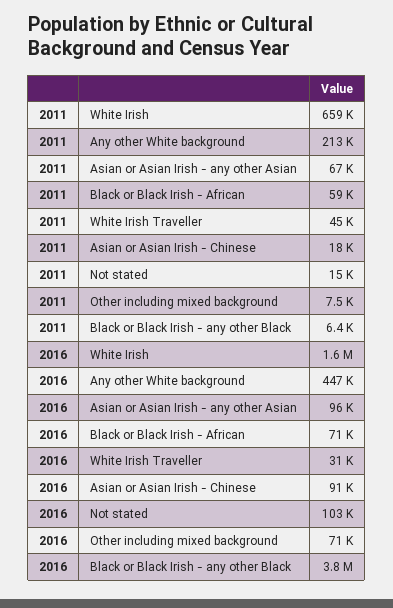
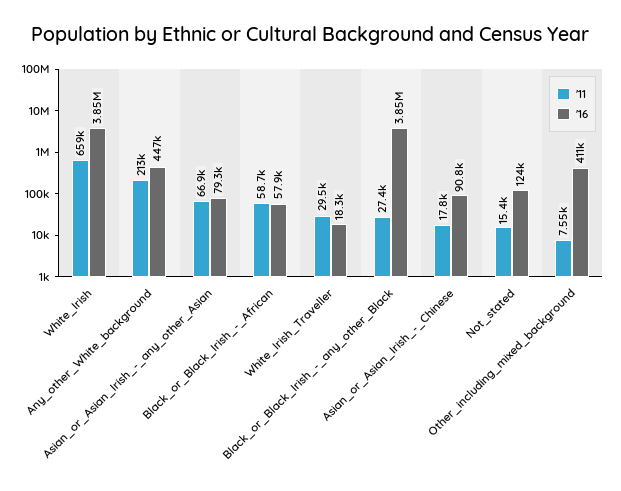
2011, White Irish Traveller: 45000 -> 29500
2011, Black or Black Irish - any other Black: 6400 -> 27400
2016, White Irish: 1600000 -> 3850000
2016, Asian or Asian Irish - any other Asian: 96000 -> 79300
2016, Black or Black Irish - African: 71000 -> 57900
2016, White Irish Traveller: 31000 -> 18300
2016, Not stated: 103000 -> 124000
2016, Other including mixed background: 71000 -> 411000

